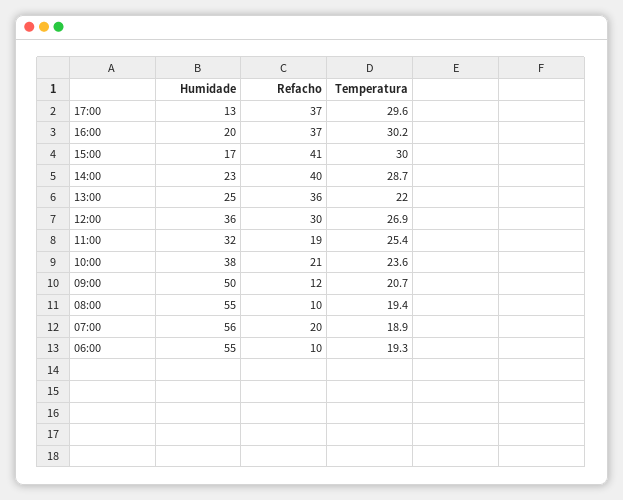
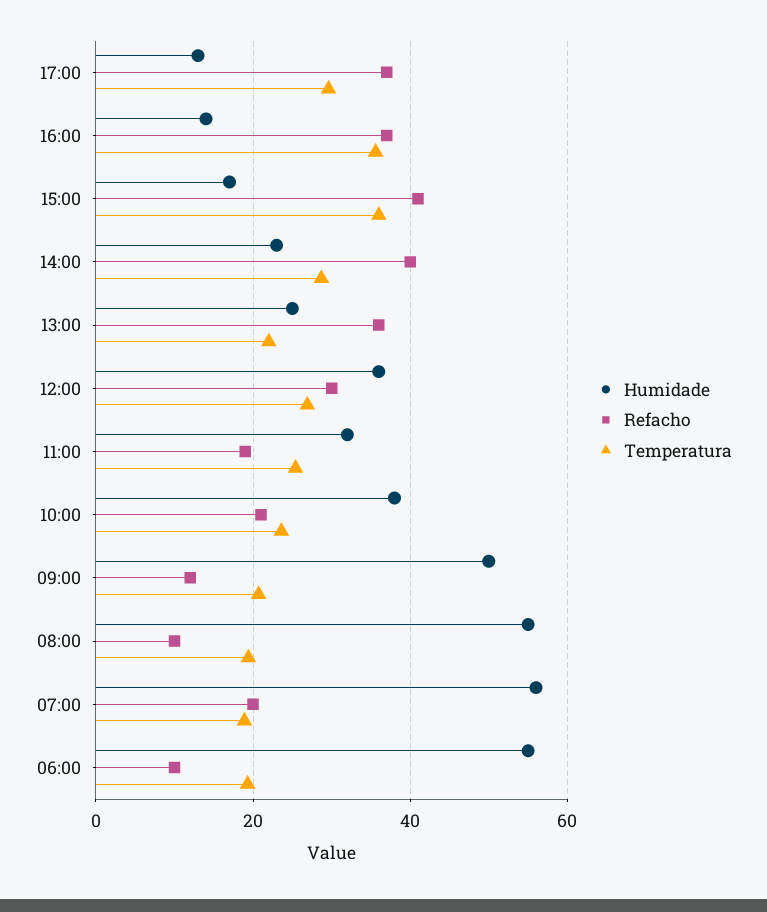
Humidade, 16:00: 20 -> 14
Temperatura, 16:00: 30.2 -> 36
Temperatura, 15:00: 30 -> 36

